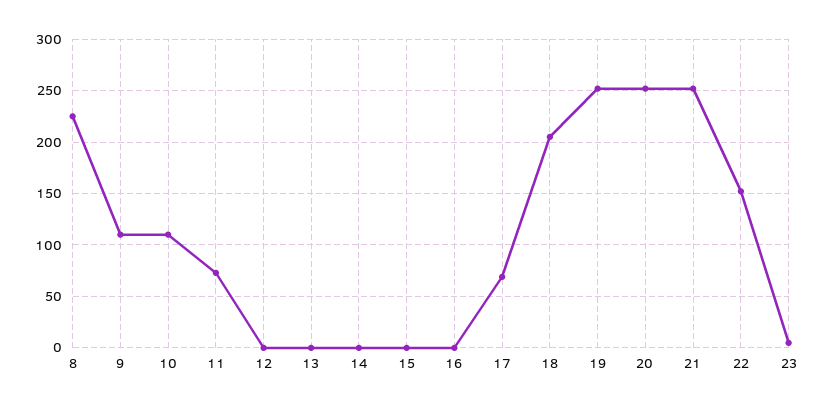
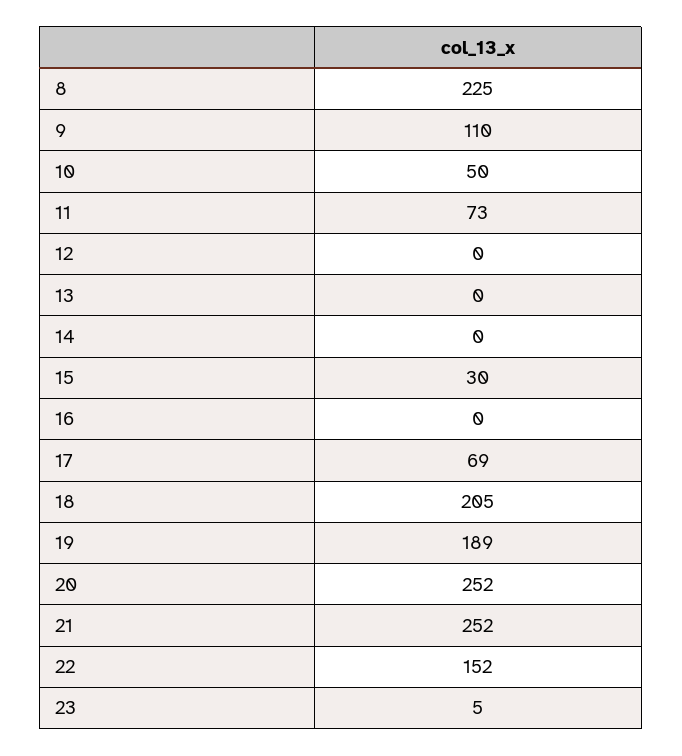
10: 110 -> 50
15: 0 -> 30
19: 250 -> 189

